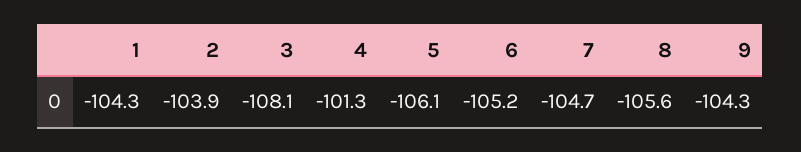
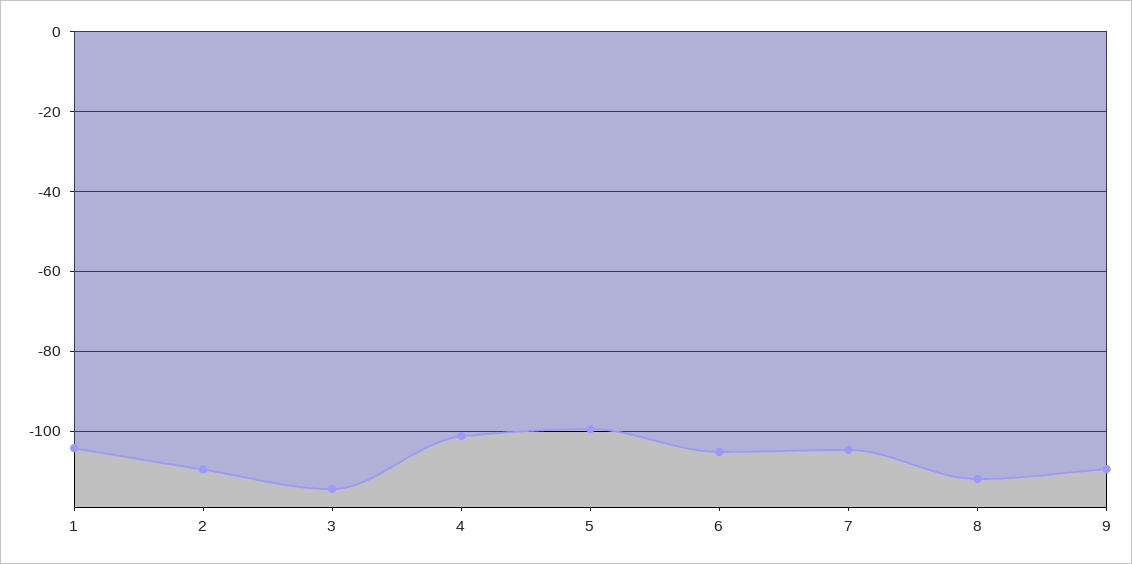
2: -103.9 -> -110
3: -108.1 -> -114
5: -106.1 -> -100
8: -105.6 -> -112
9: -104.3 -> -110

